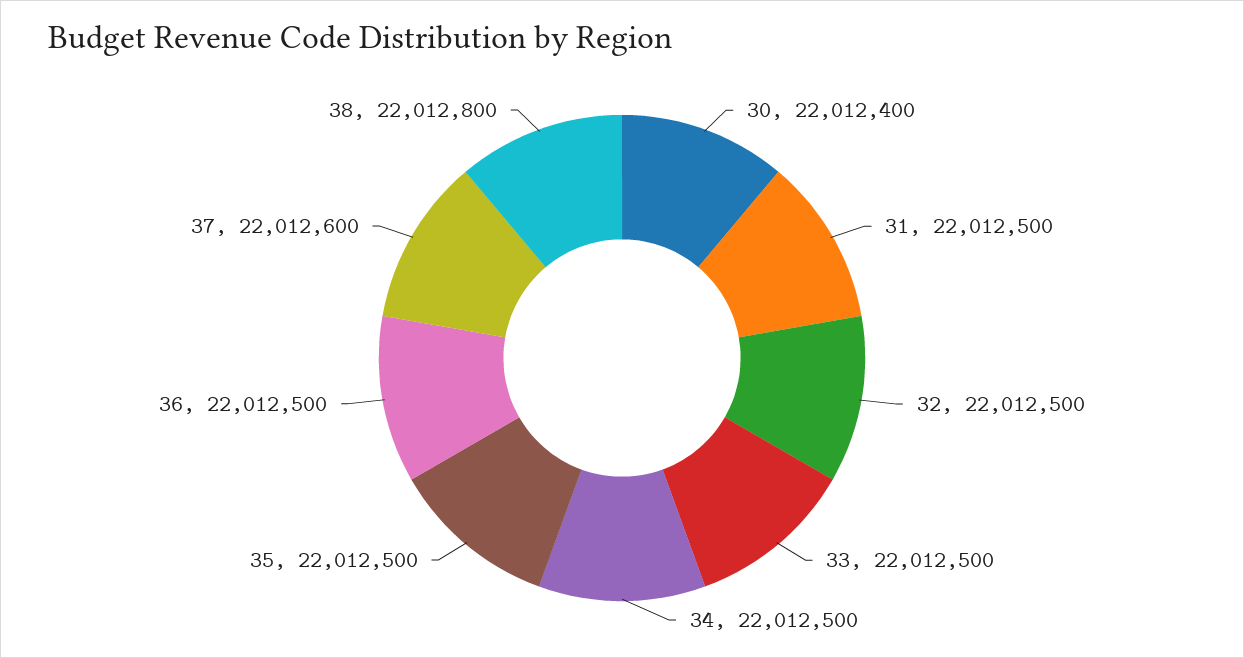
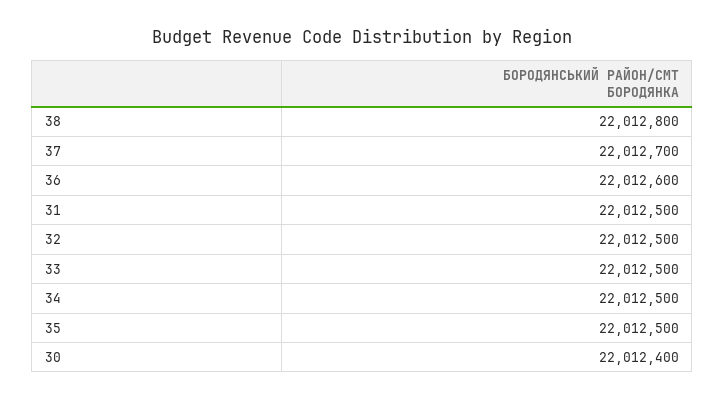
36: 22012500 -> 22012600
37: 22012600 -> 22012700

